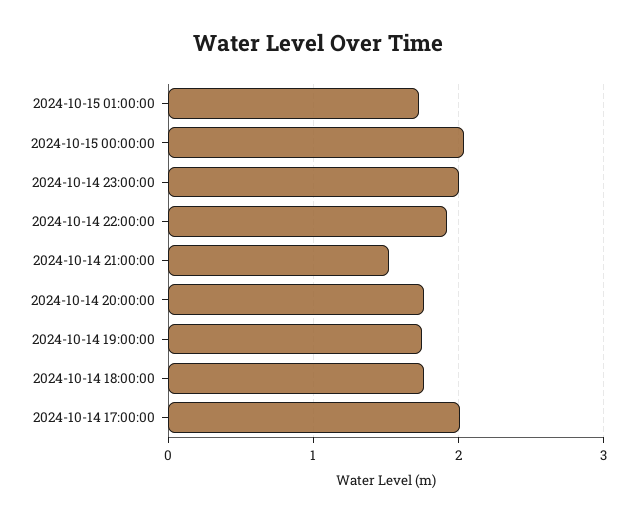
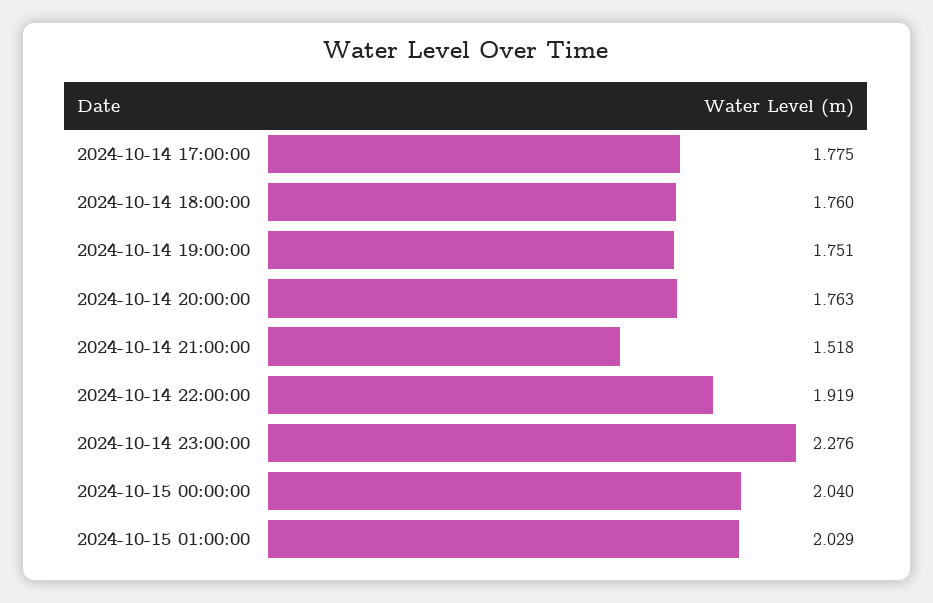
2024-10-15 01:00:00: 1.7 -> 2.029
2024-10-14 23:00:00: 2 -> 2.276
2024-10-14 17:00:00: 2 -> 1.775

